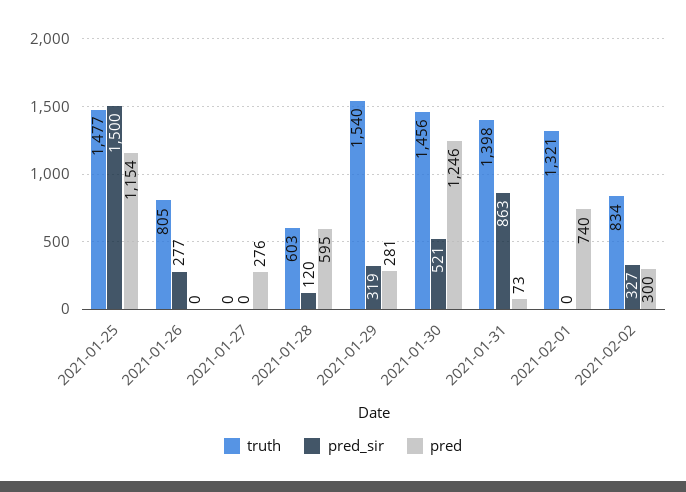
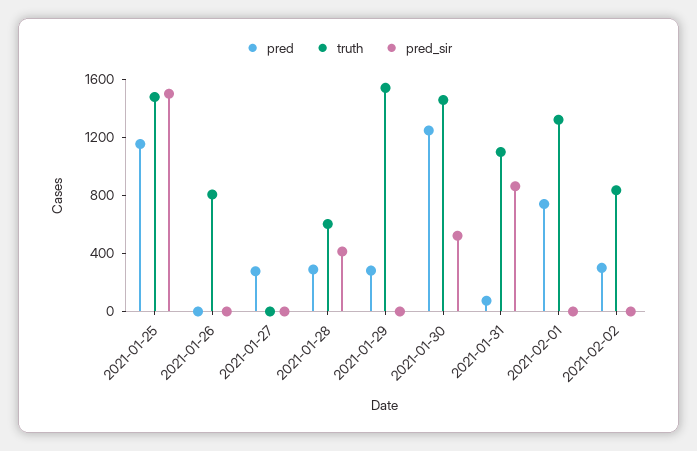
pred_sir, 2021-01-26: 277 -> 0
pred_sir, 2021-01-28: 120 -> 400
pred, 2021-01-28: 595 -> 300
pred_sir, 2021-01-29: 319 -> 0
truth, 2021-01-31: 1398 -> 1100
pred_sir, 2021-02-02: 327 -> 0

